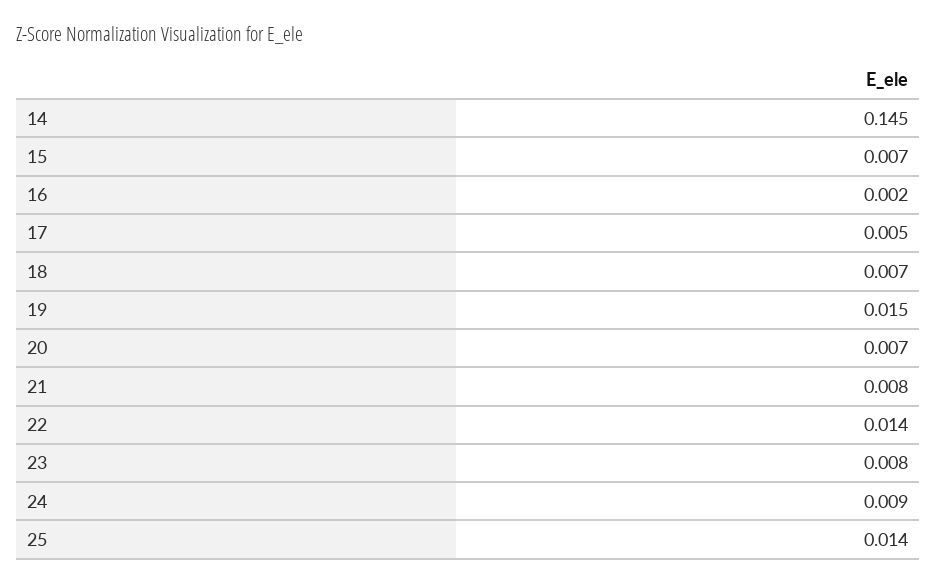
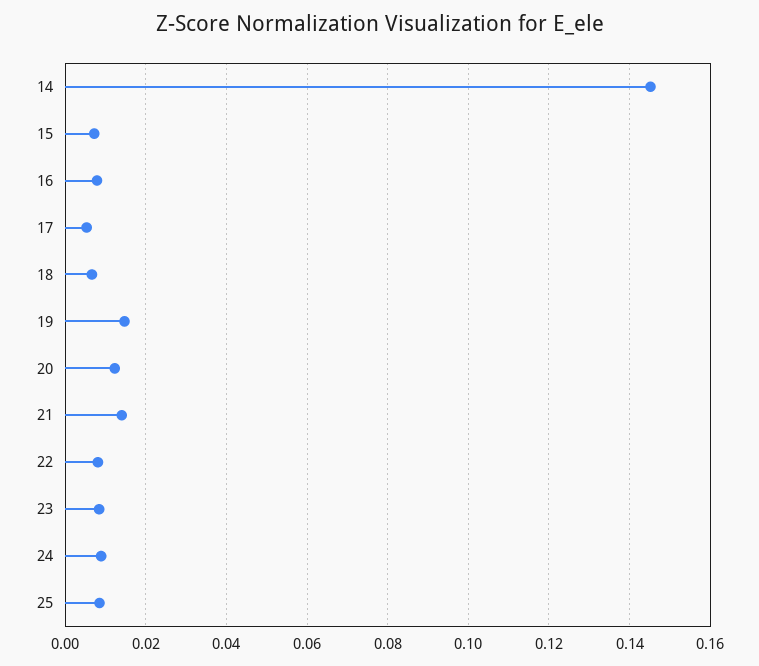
16: 0.002 -> 0.008
20: 0.007 -> 0.012
21: 0.008 -> 0.014
22: 0.014 -> 0.008
25: 0.014 -> 0.008

